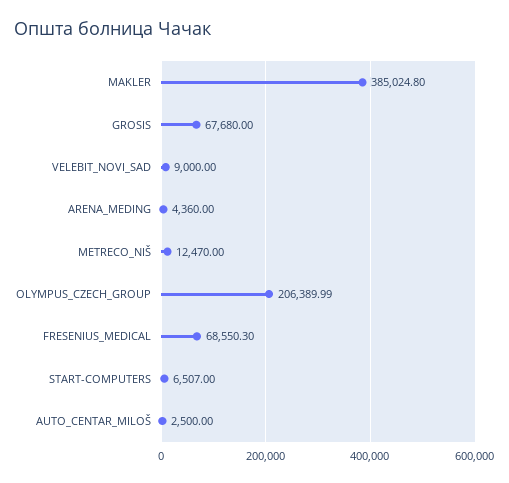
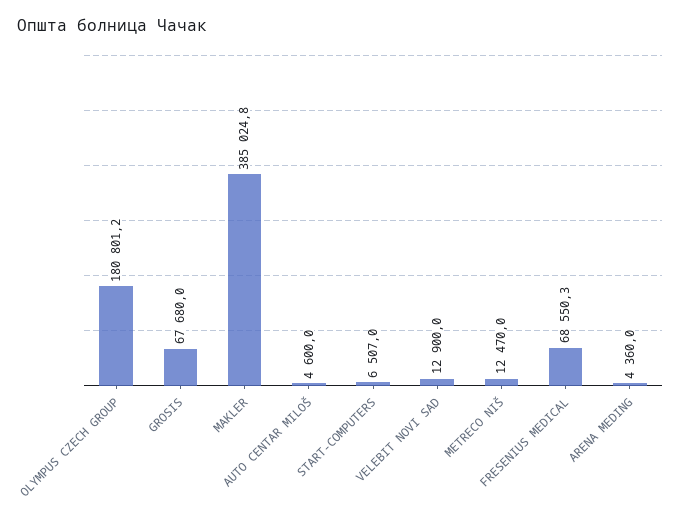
VELEBIT_NOVI_SAD: 9000 -> 12900
OLYMPUS_CZECH_GROUP: 206389.99 -> 180801.2
AUTO_CENTAR_MILOŠ: 2500 -> 4600

